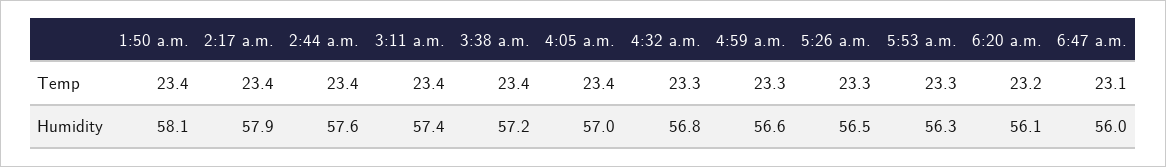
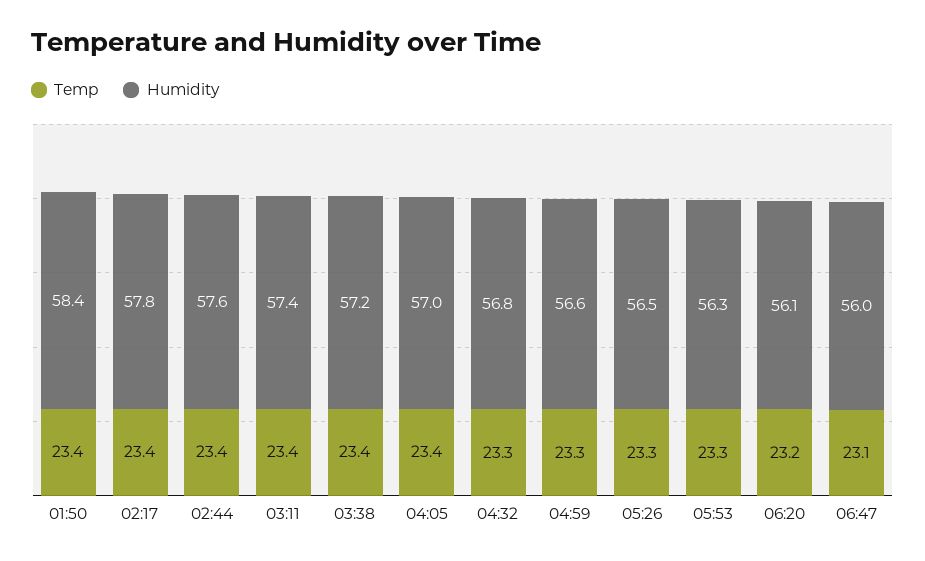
Humidity, 1:50 a.m.: 58.1 -> 58.4
Humidity, 2:17 a.m.: 57.9 -> 57.8

